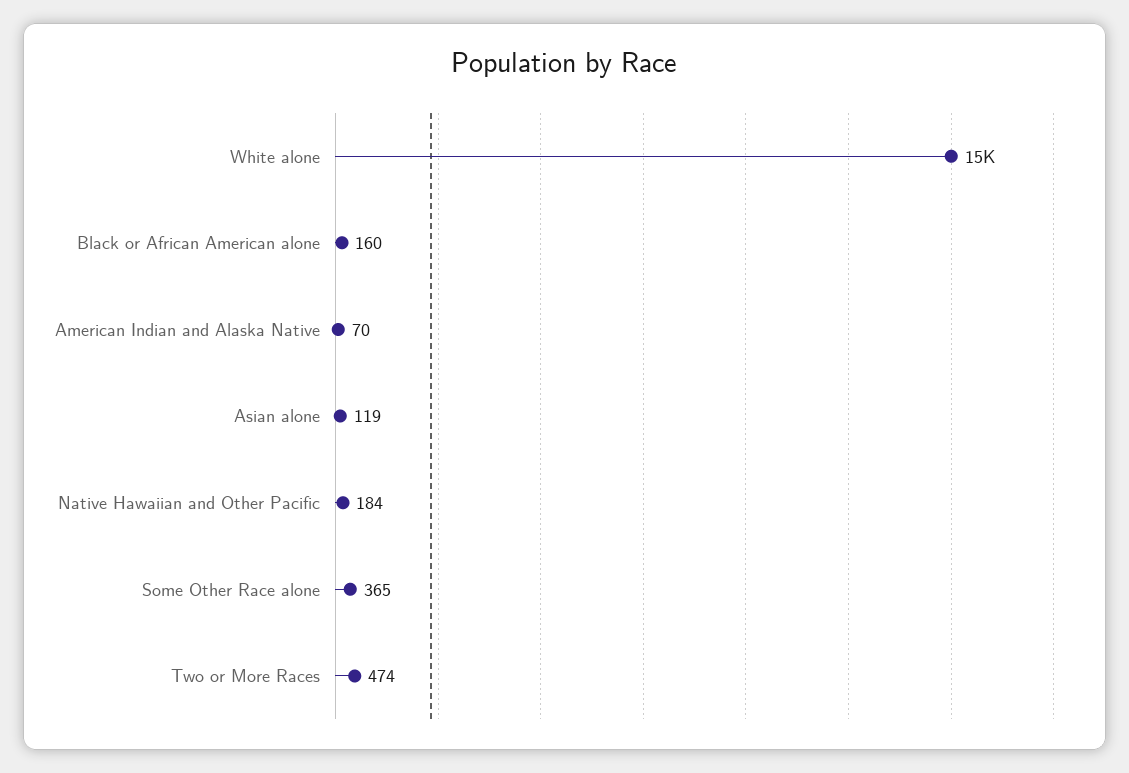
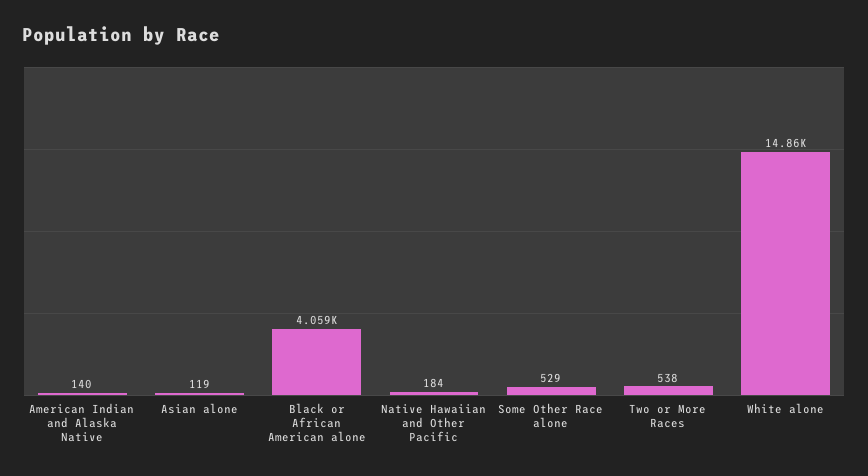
Black or African American alone: 160 -> 4059
American Indian and Alaska Native: 70 -> 140
Some Other Race alone: 365 -> 529
Two or More Races: 474 -> 538

